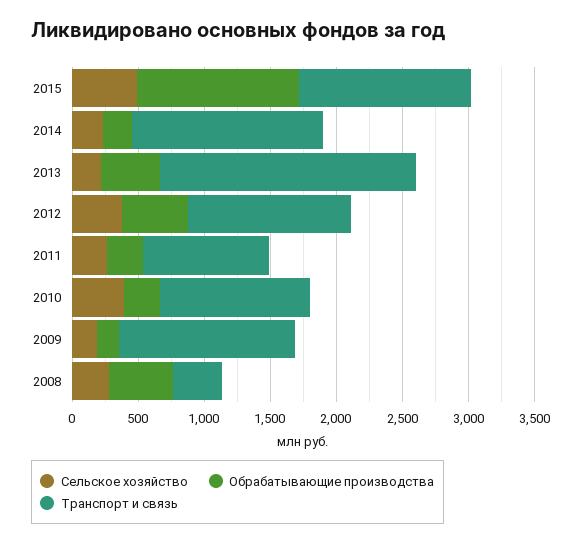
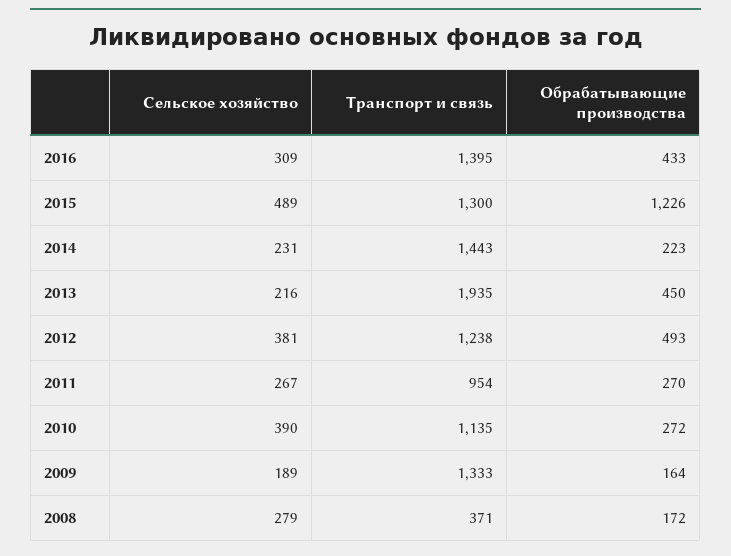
Обрабатывающие производства, 2008: 500 -> 172
Сельское хозяйство, 2016: none -> 309
Транспорт и связь, 2016: none -> 1395
Обрабатывающие производства, 2016: none -> 433

